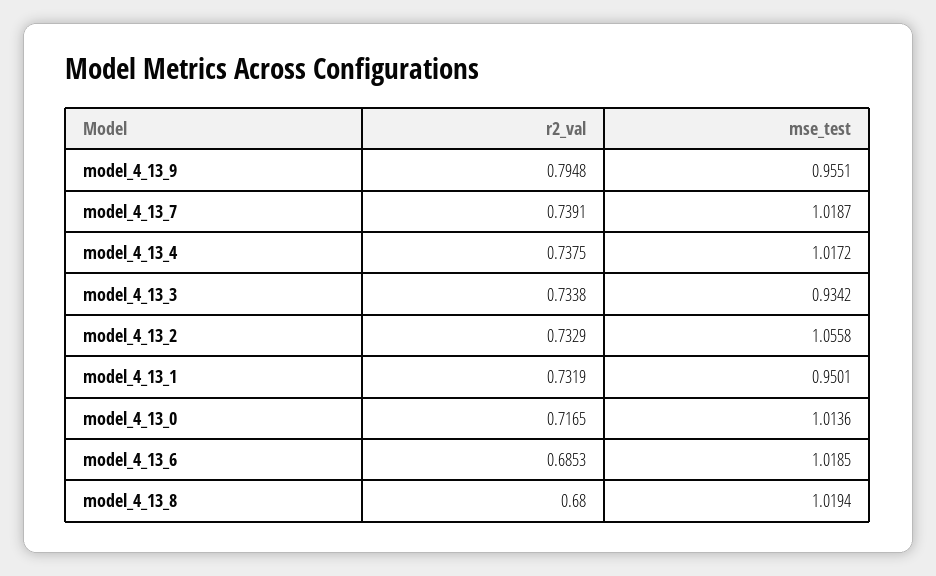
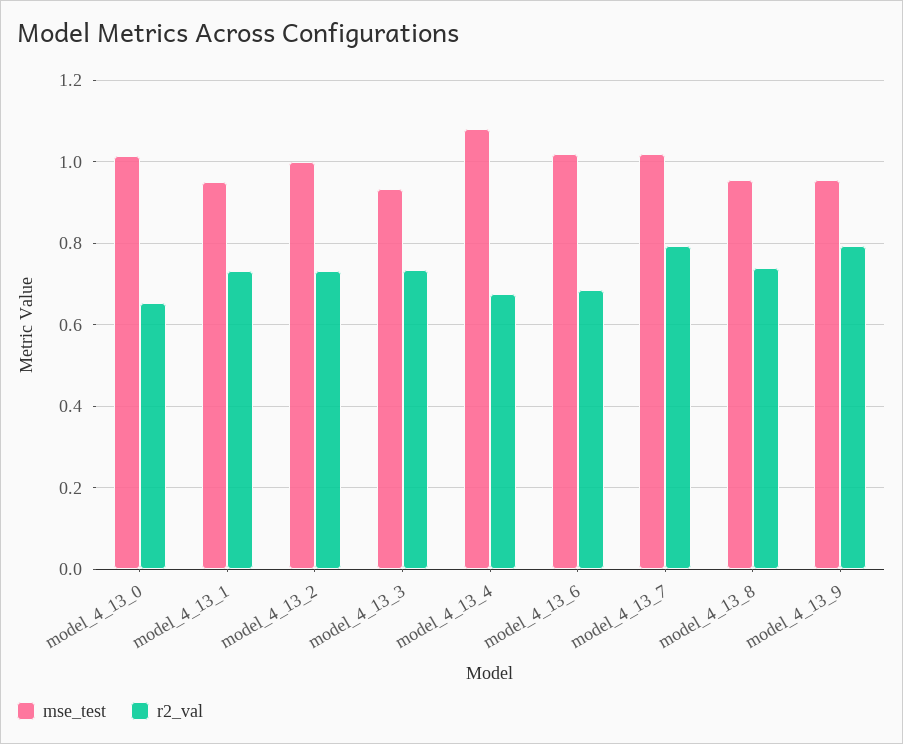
r2_val, model_4_13_7: 0.7391 -> 0.8
r2_val, model_4_13_4: 0.7375 -> 0.68
mse_test, model_4_13_4: 1.0172 -> 1.08
mse_test, model_4_13_2: 1.0558 -> 1
r2_val, model_4_13_0: 0.7165 -> 0.66
r2_val, model_4_13_8: 0.68 -> 0.74
mse_test, model_4_13_8: 1.0194 -> 0.96

